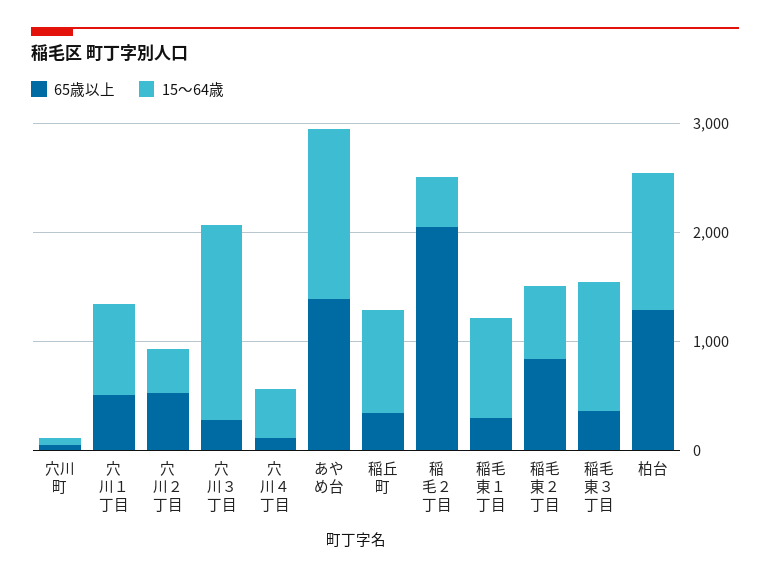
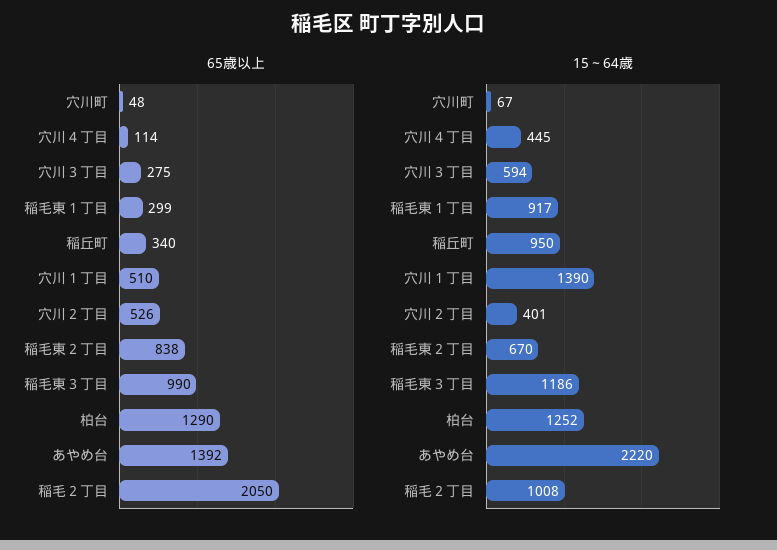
15～64歳, 穴川１丁目: 800 -> 1390
15～64歳, 穴川３丁目: 1800 -> 594
15～64歳, あやめ台: 1600 -> 2220
15～64歳, 稲毛２丁目: 400 -> 1008
65歳以上, 稲毛東３丁目: 400 -> 990

